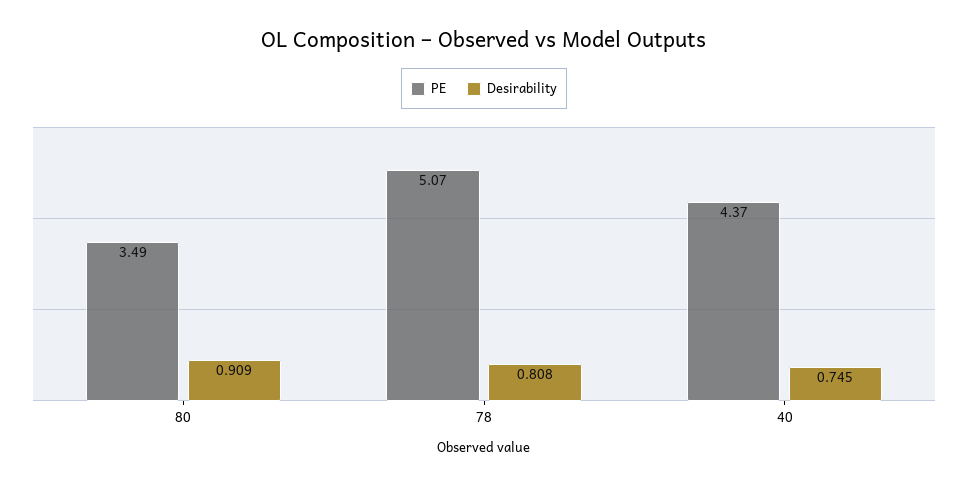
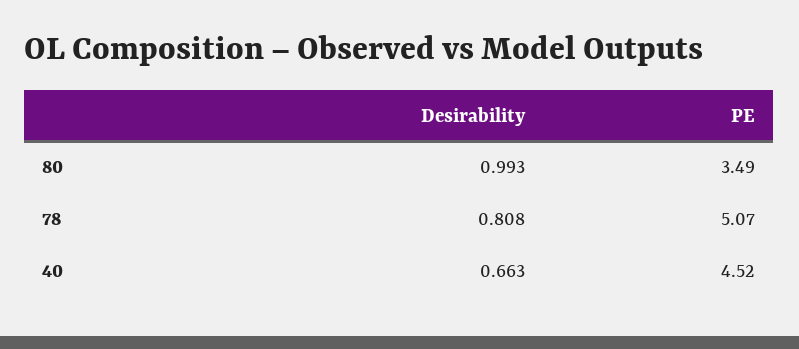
Desirability, 80: 0.909 -> 0.993
PE, 40: 4.37 -> 4.52
Desirability, 40: 0.745 -> 0.663

